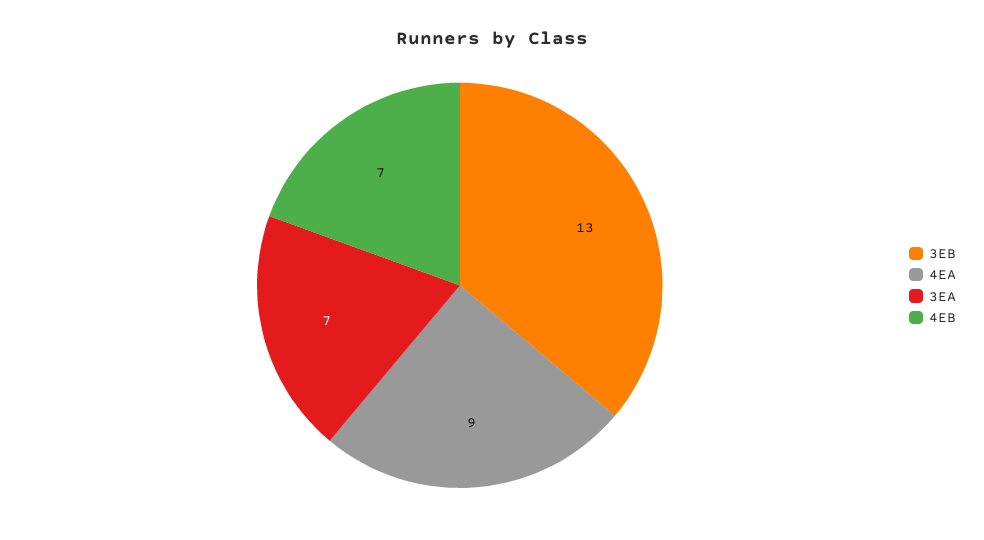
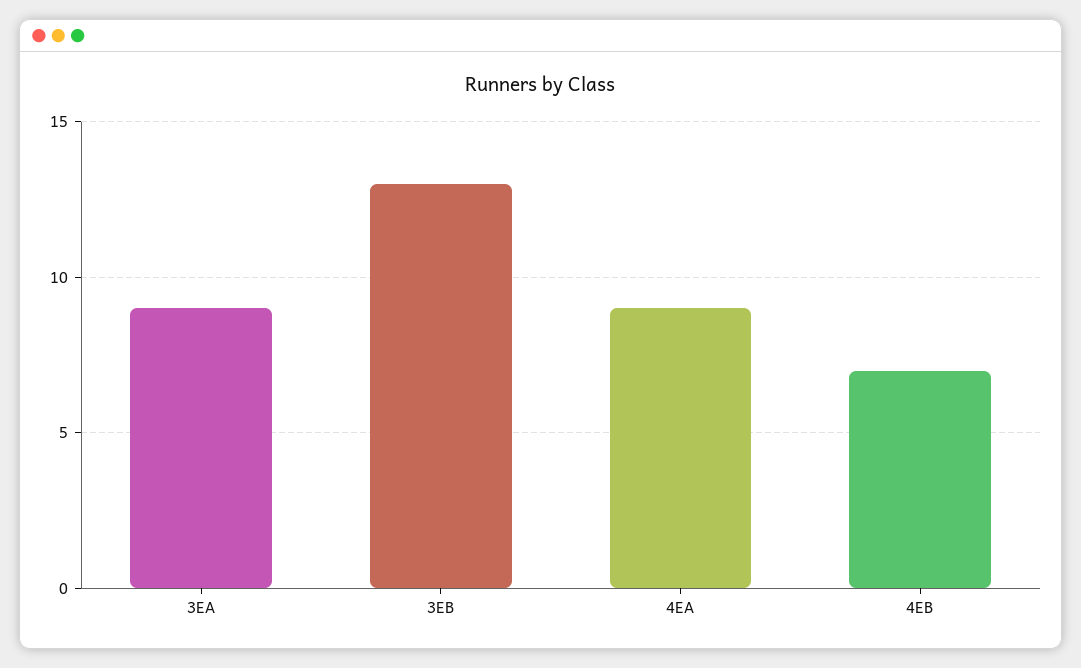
3EA: 7 -> 9

